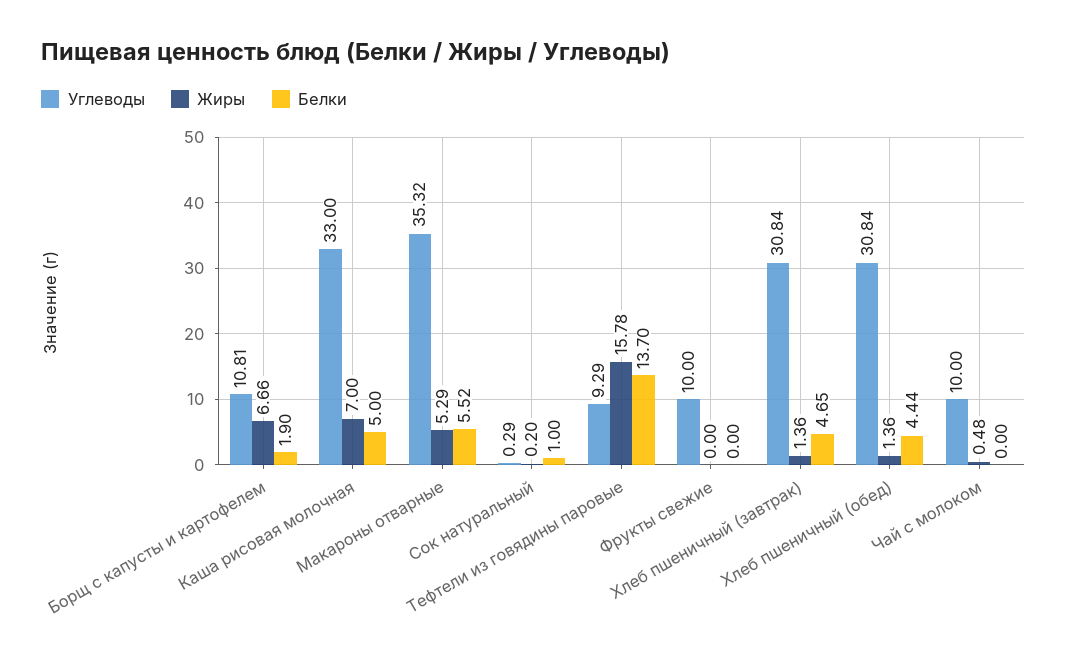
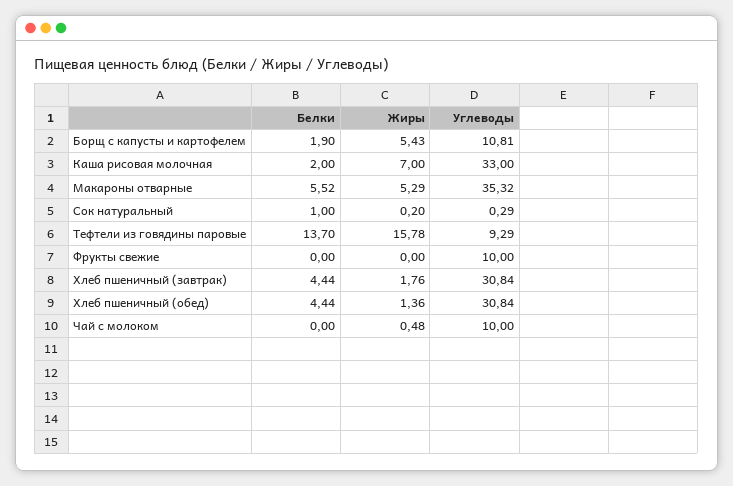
Жиры, Борщ с капусты и картофелем: 6.66 -> 5.43
Белки, Каша рисовая молочная: 5 -> 2
Жиры, Хлеб пшеничный (завтрак): 1.36 -> 1.76
Белки, Хлеб пшеничный (завтрак): 4.65 -> 4.44

